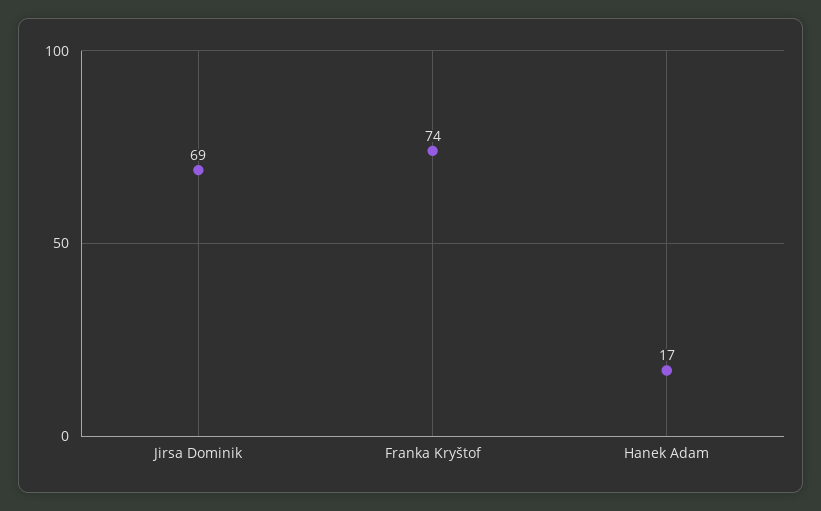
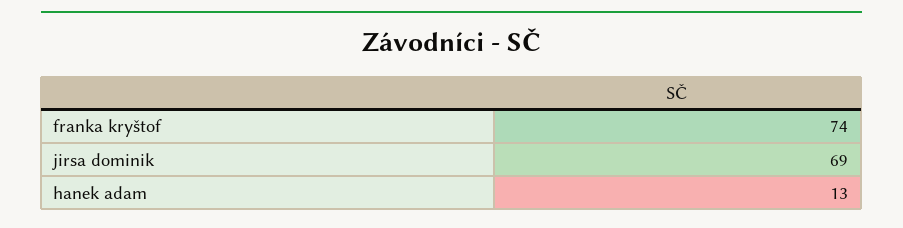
Hanek Adam: 17 -> 13

